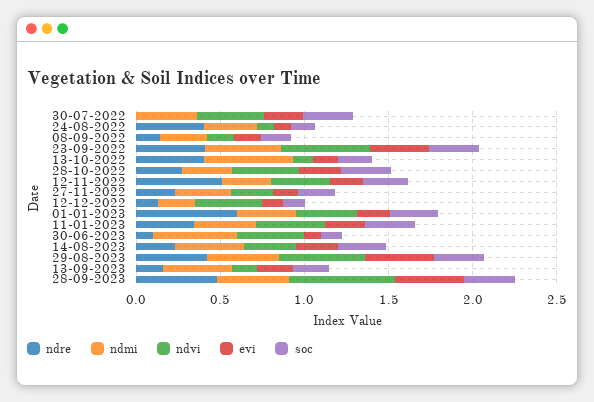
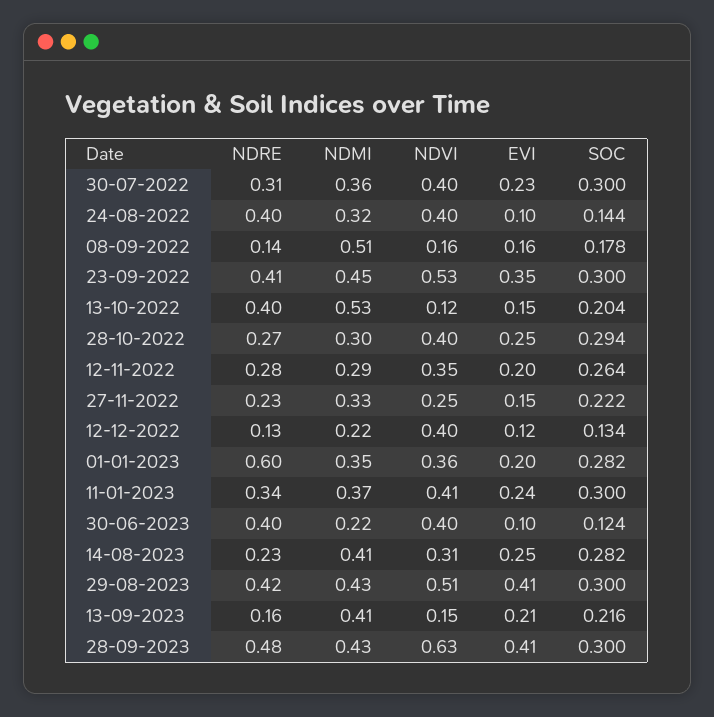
ndre, 30-07-2022: 0 -> 0.31
ndvi, 24-08-2022: 0.1 -> 0.4
ndmi, 08-09-2022: 0.3 -> 0.51
ndre, 12-11-2022: 0.5 -> 0.28
ndre, 30-06-2023: 0.1 -> 0.4
ndmi, 30-06-2023: 0.5 -> 0.22

